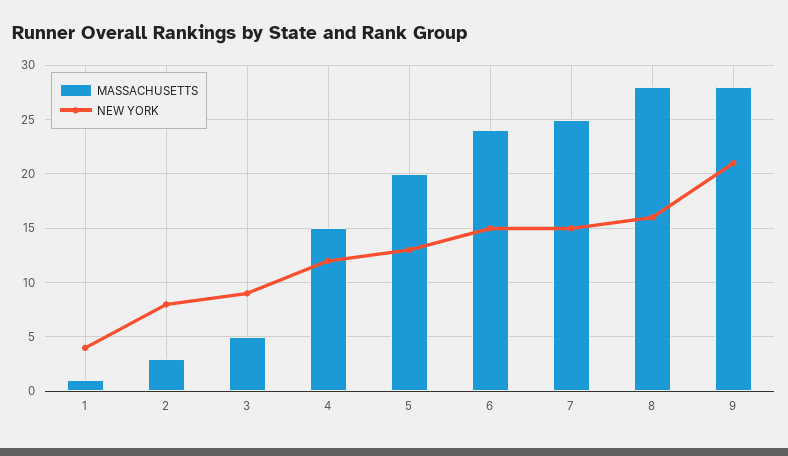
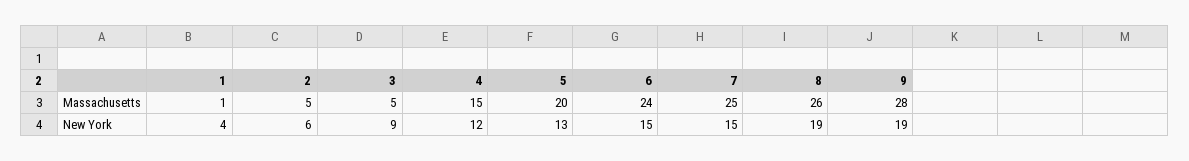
MASSACHUSETTS, 2: 3 -> 5
NEW YORK, 2: 8 -> 6
MASSACHUSETTS, 8: 28 -> 26
NEW YORK, 8: 16 -> 19
NEW YORK, 9: 21 -> 19

